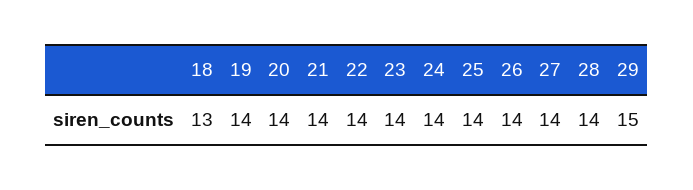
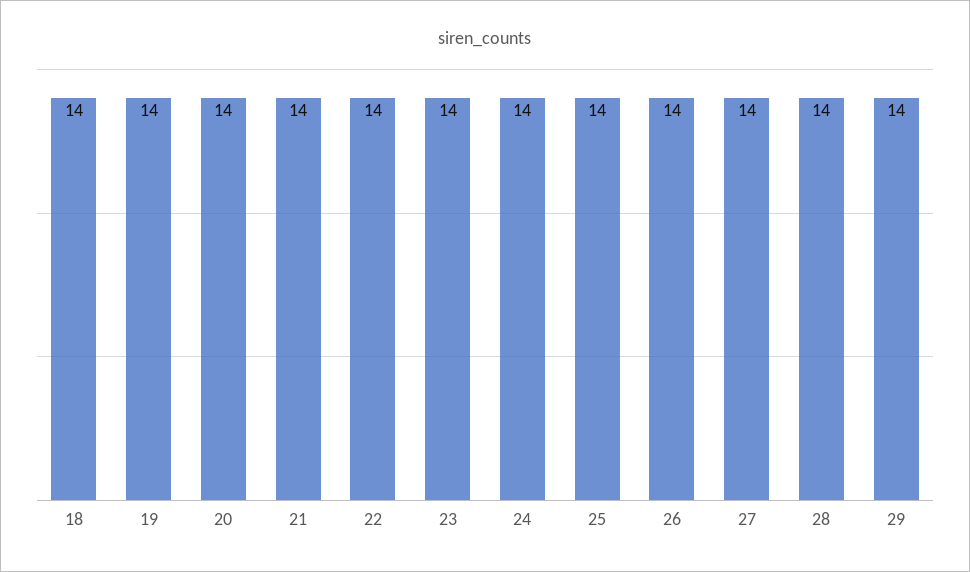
18: 13 -> 14
29: 15 -> 14

